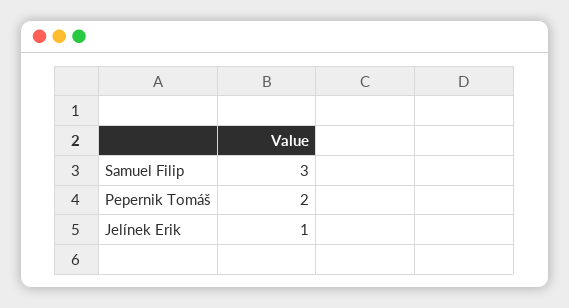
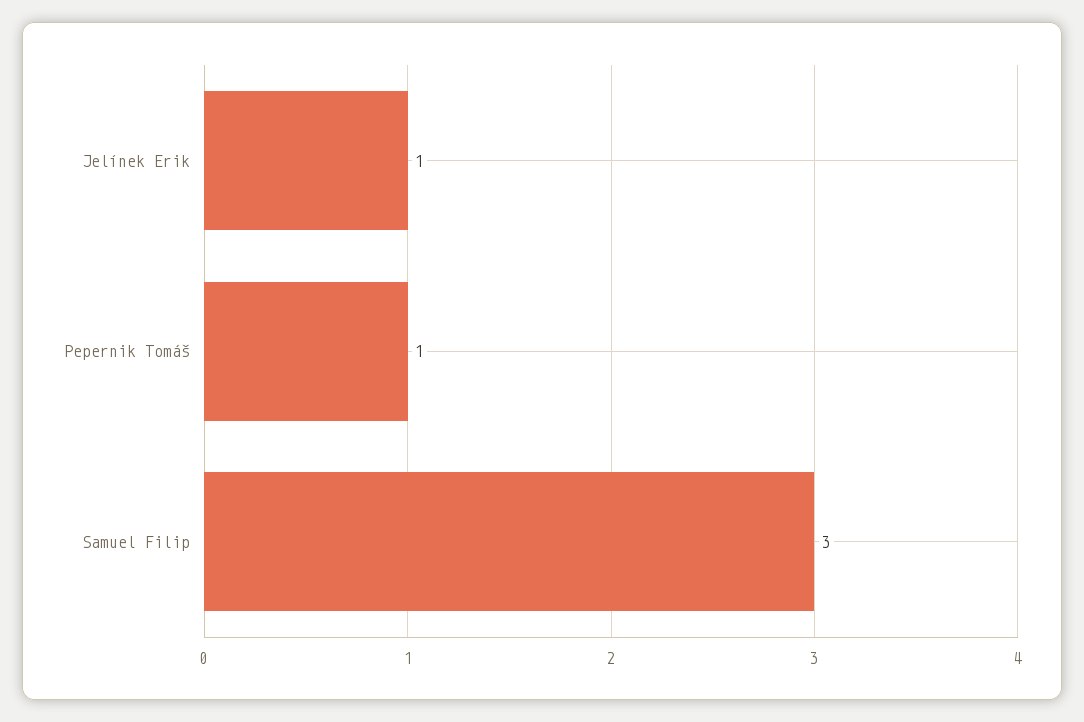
Pepernik Tomáš: 2 -> 1

